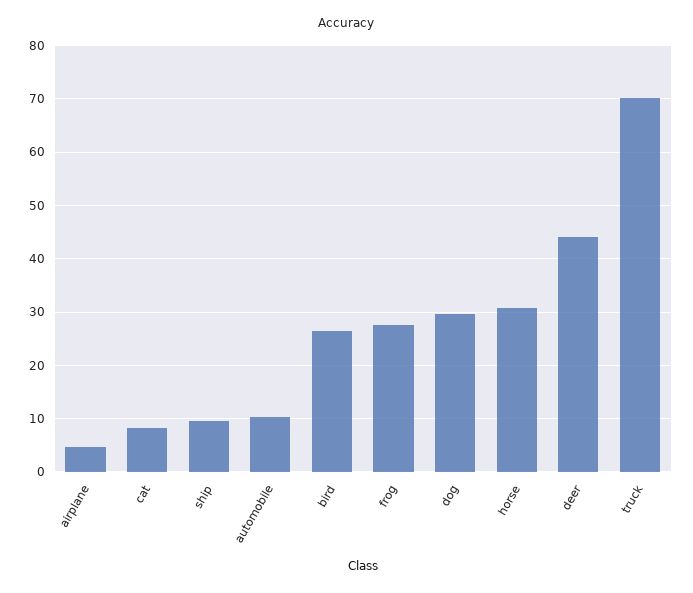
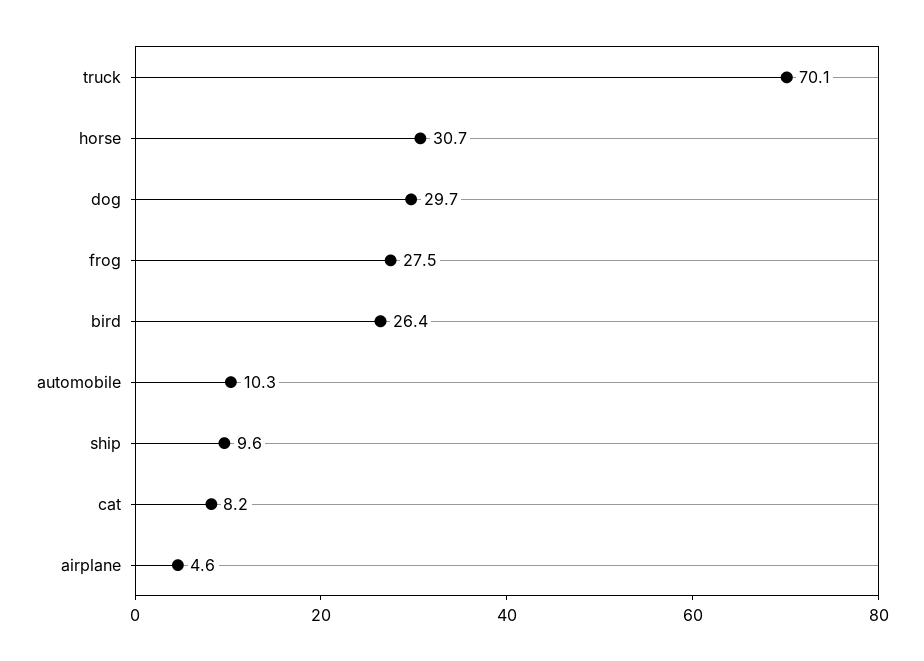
deer: 44 -> none

